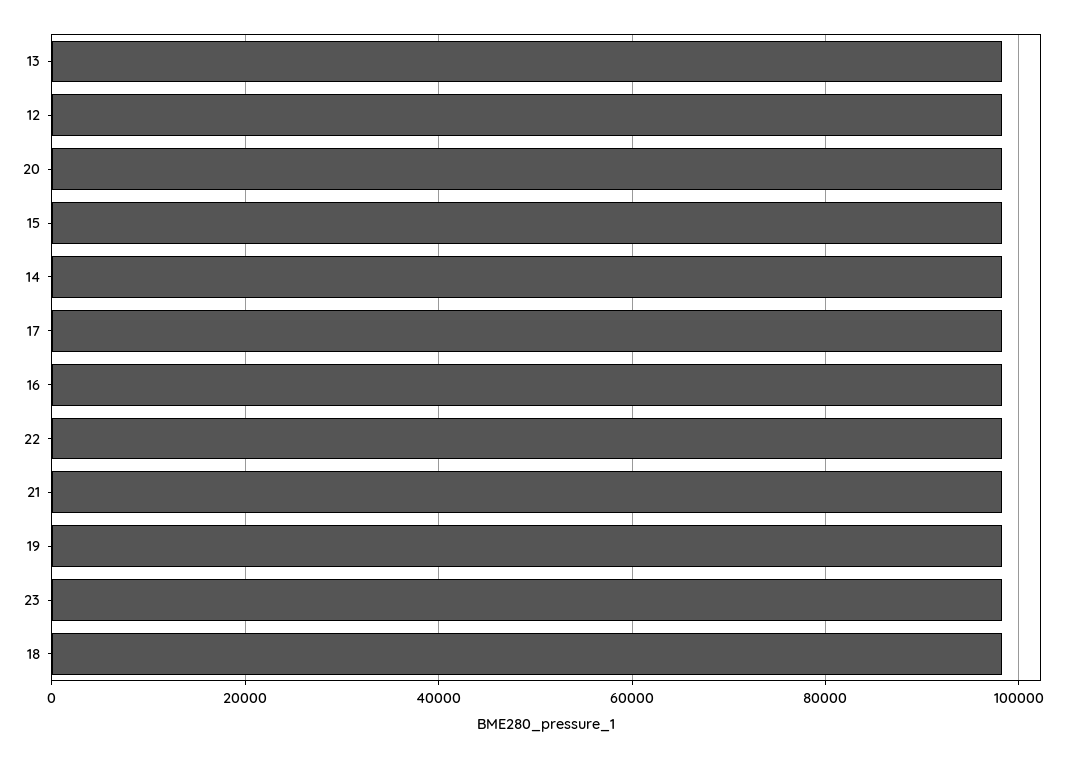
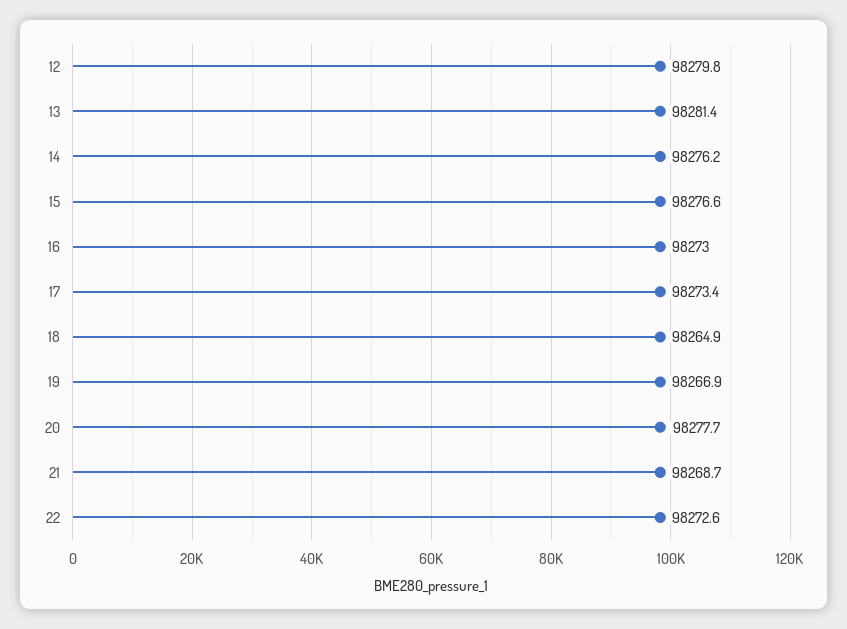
23: 98000 -> none

